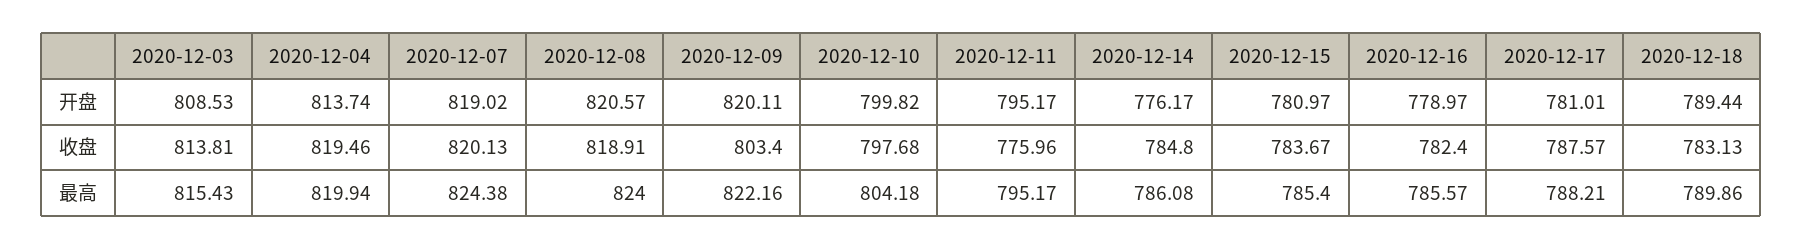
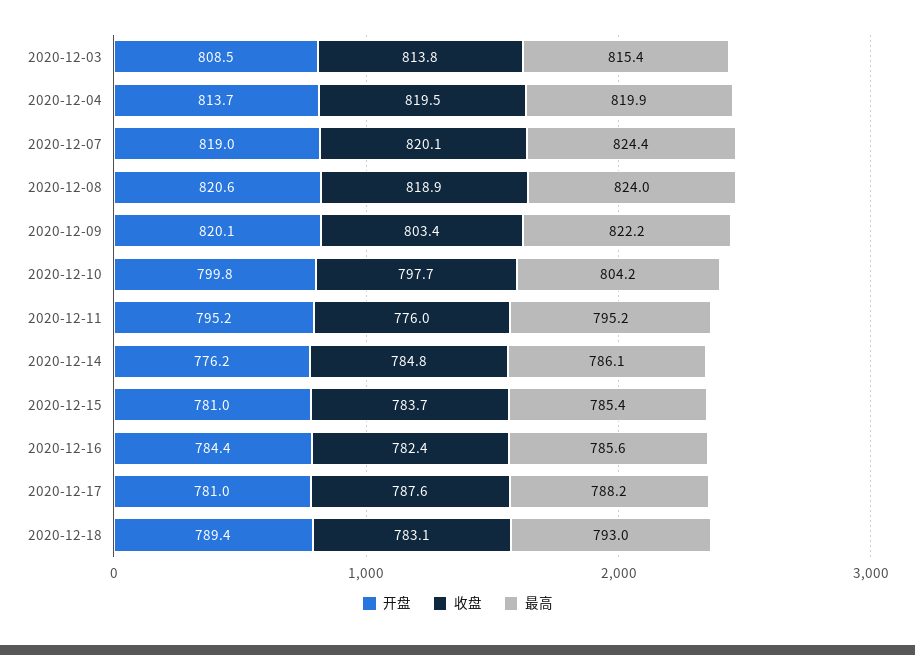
开盘, 2020-12-16: 778.97 -> 784.4
最高, 2020-12-18: 789.86 -> 793

